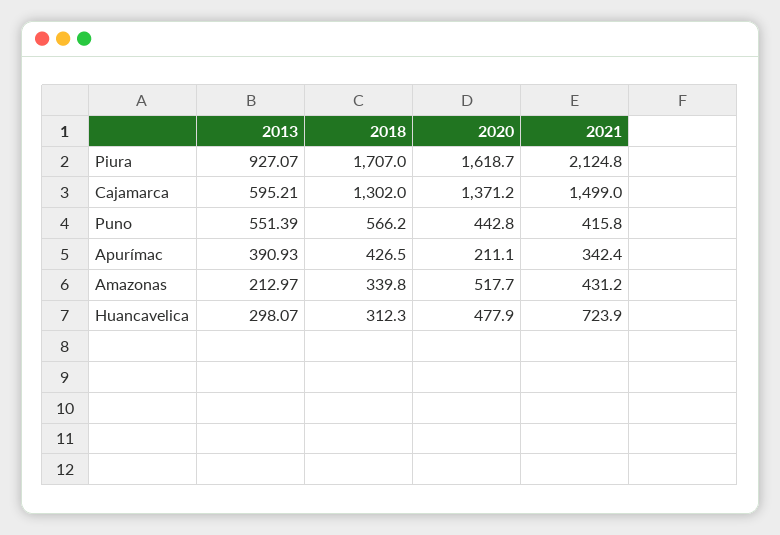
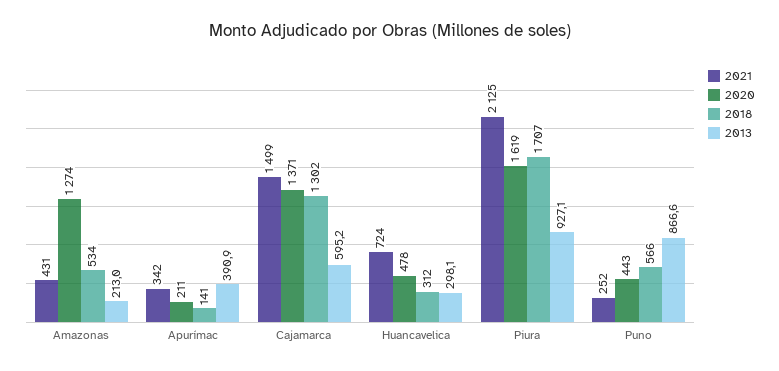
2013, Puno: 551.39 -> 866.6
2021, Puno: 415.8 -> 252
2018, Apurímac: 426.5 -> 141
2018, Amazonas: 339.8 -> 534
2020, Amazonas: 517.7 -> 1274

